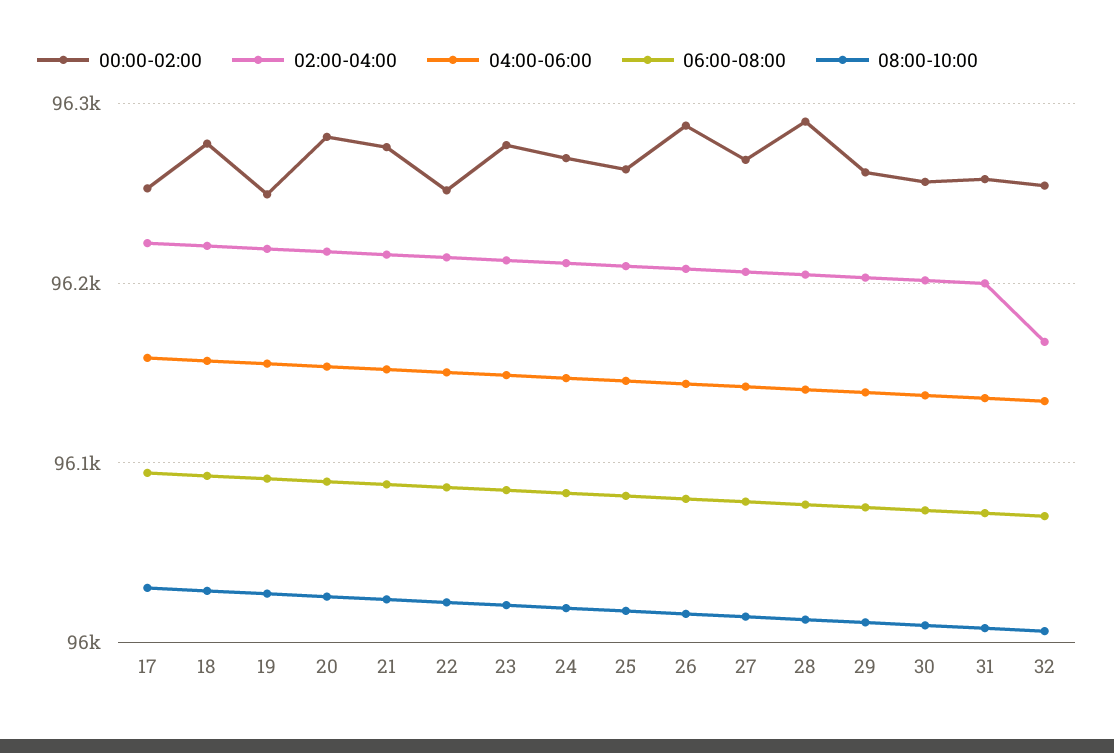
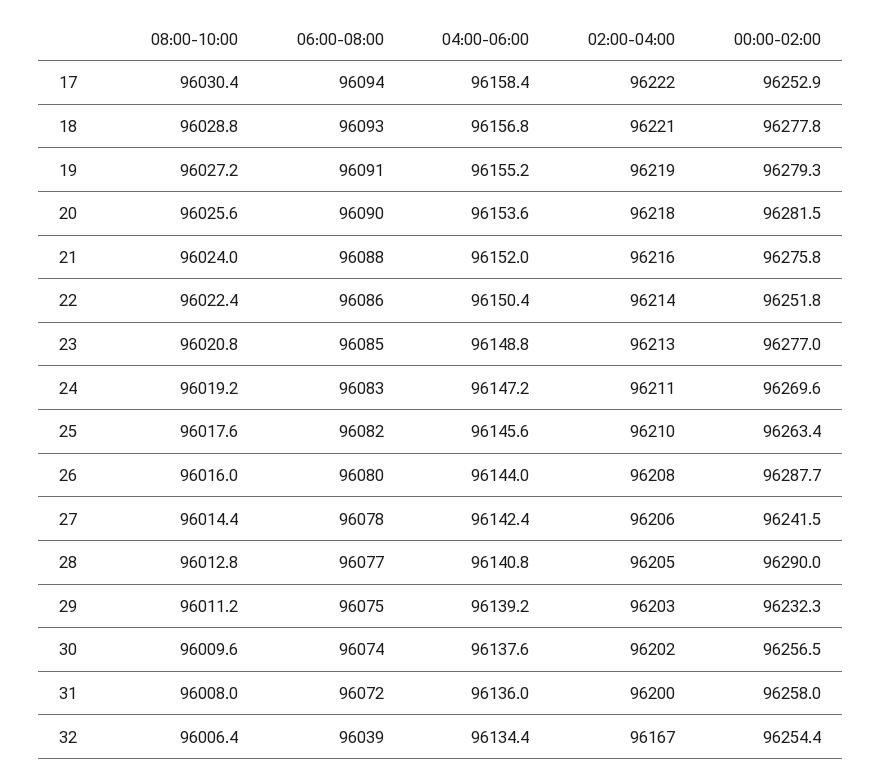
00:00-02:00, 19: 96250 -> 96279.3
00:00-02:00, 27: 96270 -> 96241.5
00:00-02:00, 29: 96260 -> 96232.3
06:00-08:00, 32: 96070 -> 96039

